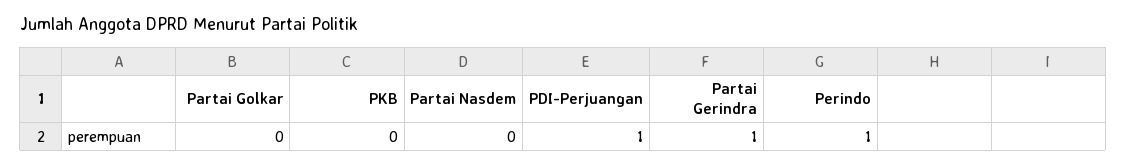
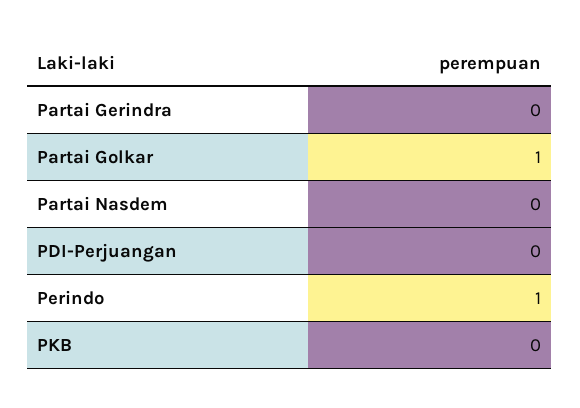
Partai Golkar: 0 -> 1
PDI-Perjuangan: 1 -> 0
Partai Gerindra: 1 -> 0

